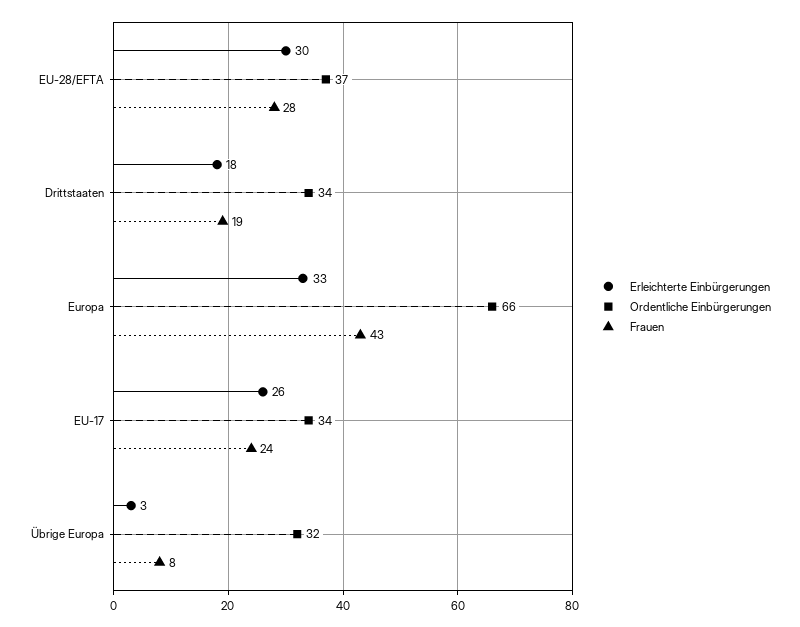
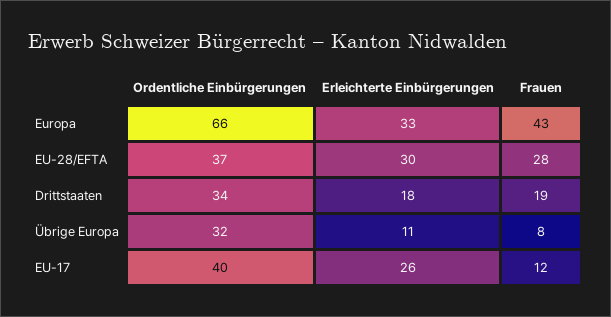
Ordentliche Einbürgerungen, EU-17: 34 -> 40
Frauen, EU-17: 24 -> 12
Erleichterte Einbürgerungen, Übrige Europa: 3 -> 11

